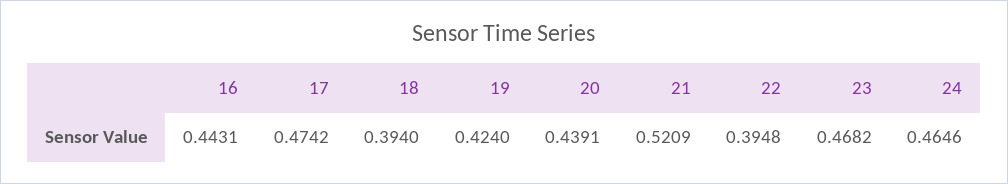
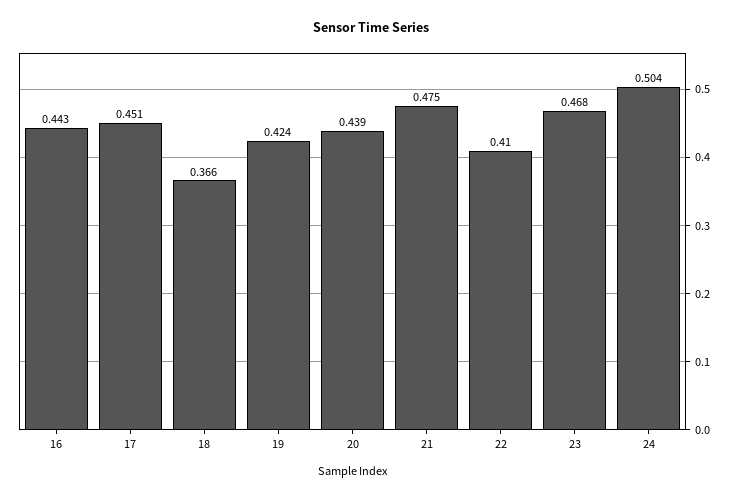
17: 0.4742 -> 0.451
18: 0.394 -> 0.366
21: 0.5209 -> 0.475
22: 0.3948 -> 0.41
24: 0.4646 -> 0.504

